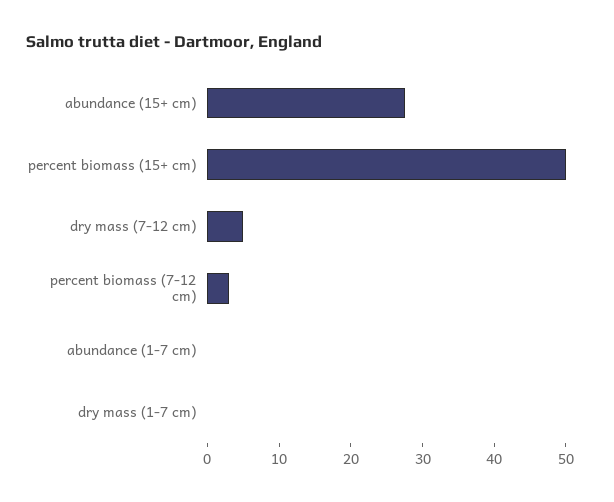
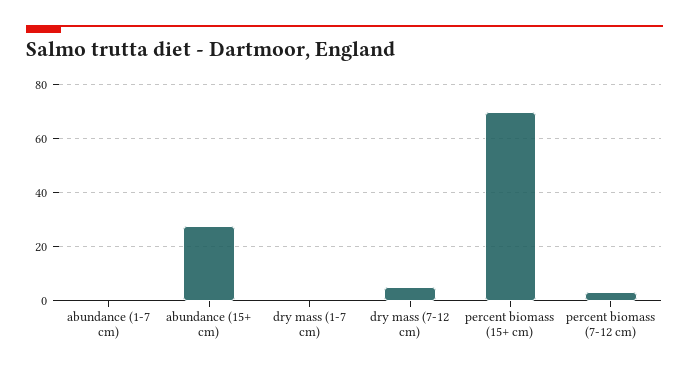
percent biomass (15+ cm): 50 -> 70

